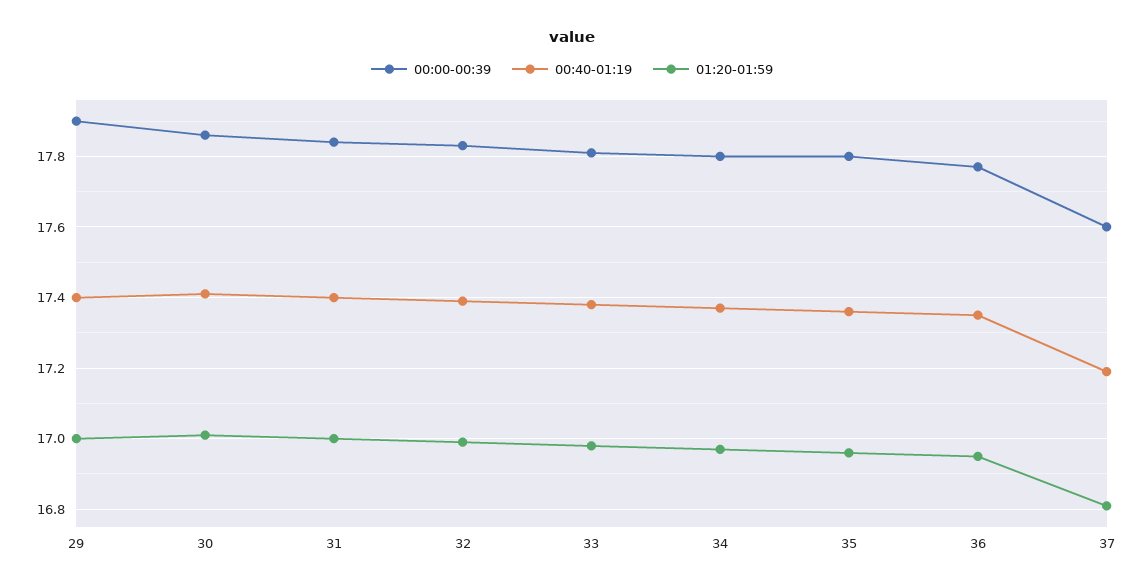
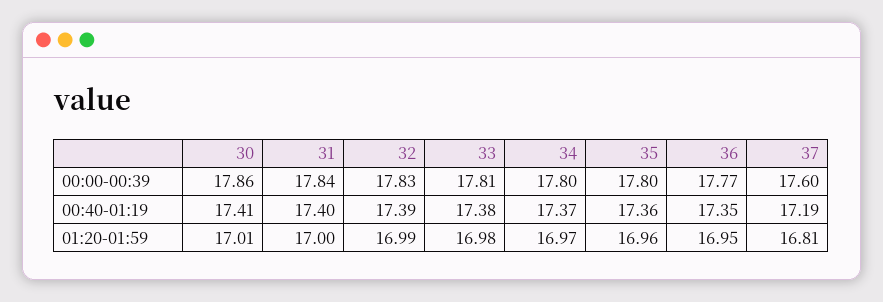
00:00-00:39, 29: 17.9 -> none
00:40-01:19, 29: 17.4 -> none
01:20-01:59, 29: 17 -> none

